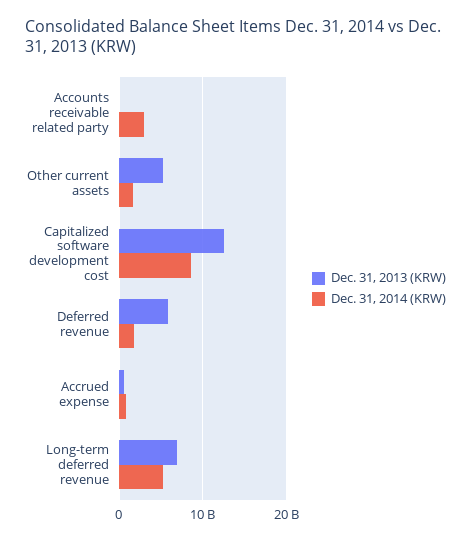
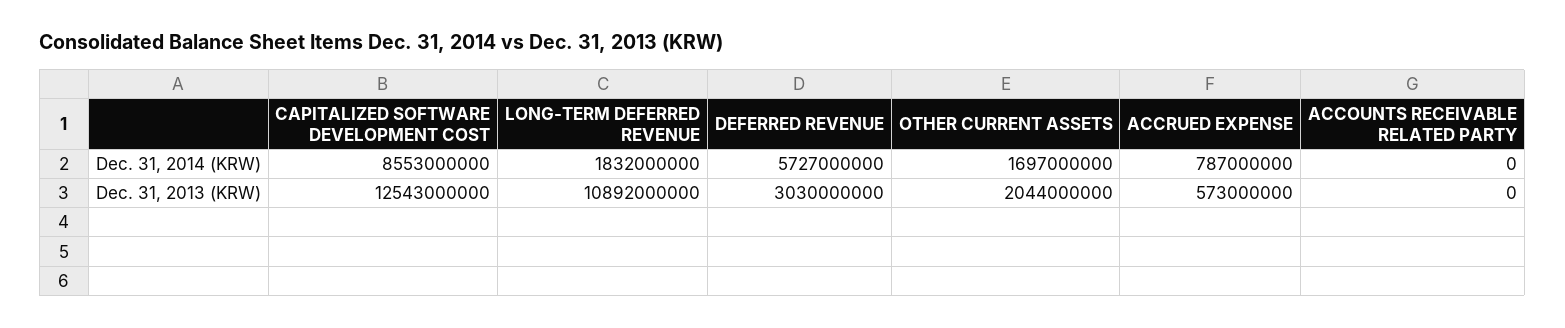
Dec. 31, 2014 (KRW), Accounts receivable related party: 3000000000 -> 0
Dec. 31, 2013 (KRW), Other current assets: 5000000000 -> 2044000000
Dec. 31, 2013 (KRW), Deferred revenue: 6000000000 -> 3030000000
Dec. 31, 2014 (KRW), Deferred revenue: 2000000000 -> 5727000000
Dec. 31, 2013 (KRW), Long-term deferred revenue: 7000000000 -> 10892000000
Dec. 31, 2014 (KRW), Long-term deferred revenue: 5000000000 -> 1832000000

